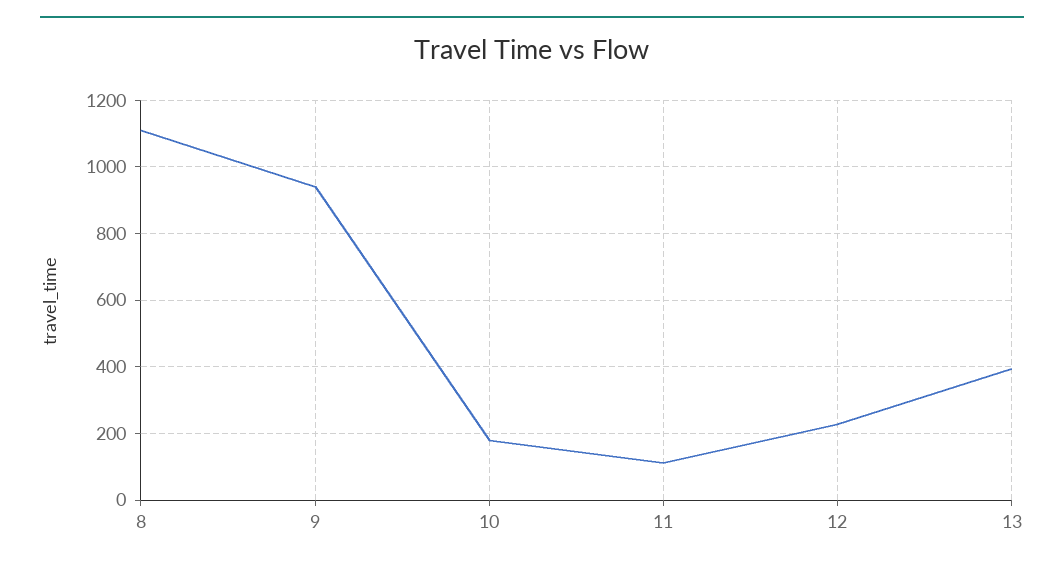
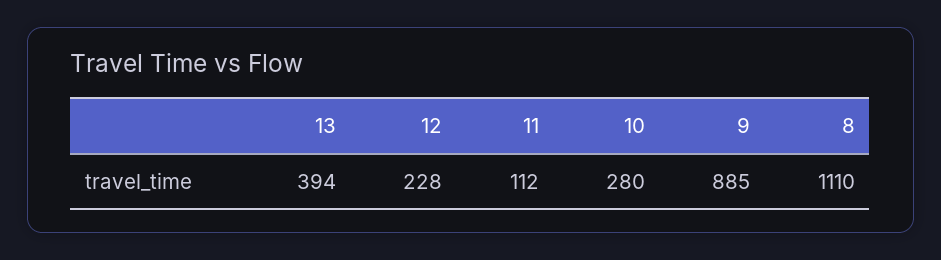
9: 940 -> 885
10: 180 -> 280

